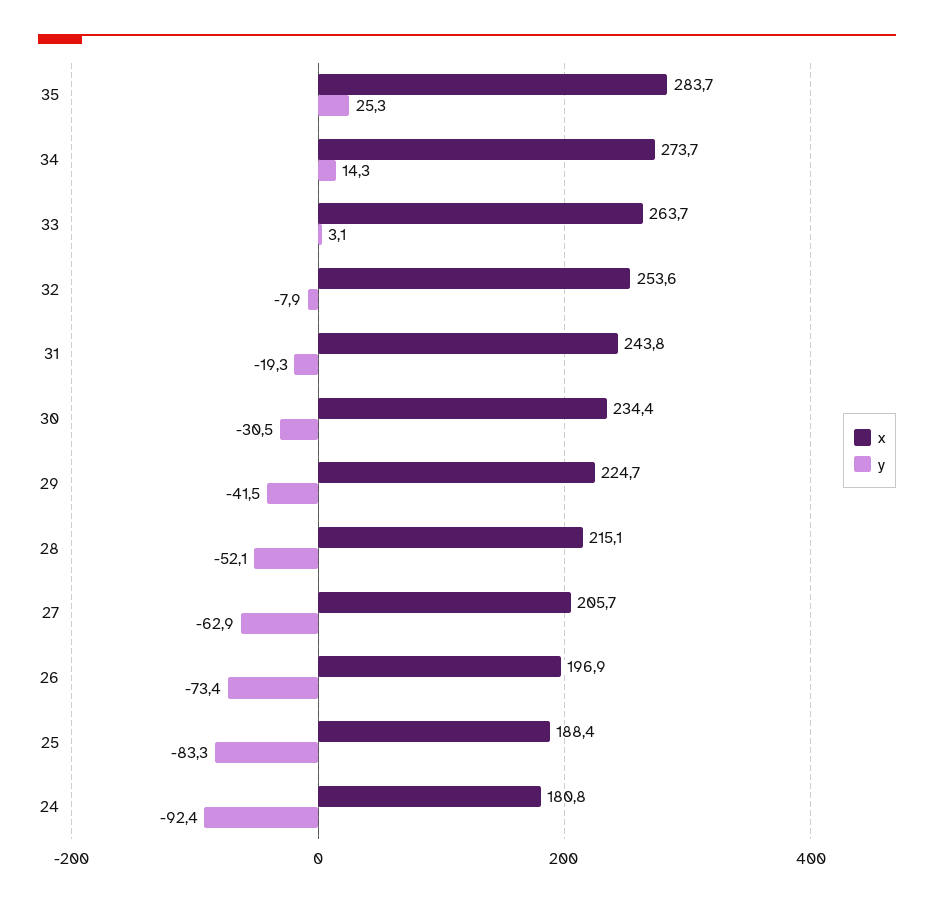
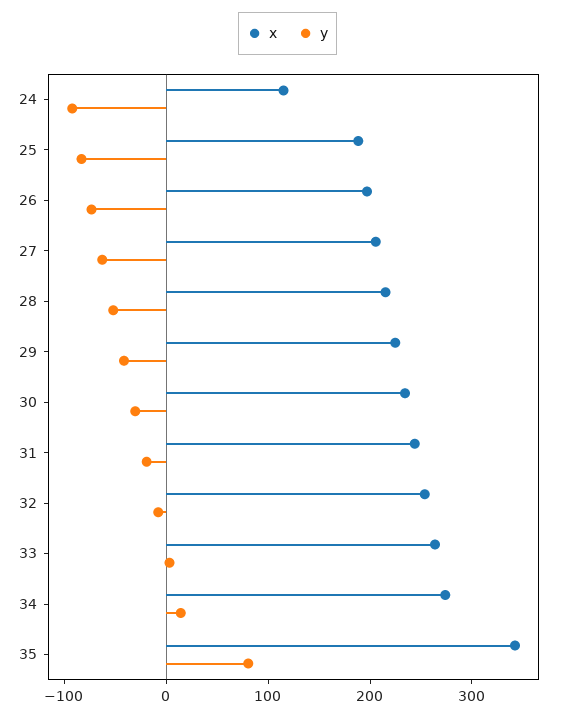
x, 35: 283.7 -> 340
y, 35: 25.3 -> 80
x, 24: 180.8 -> 120

